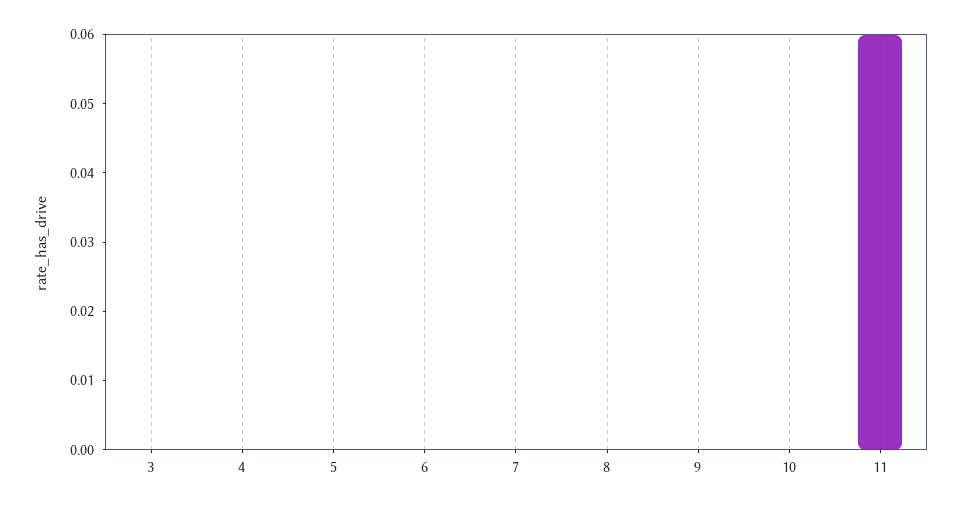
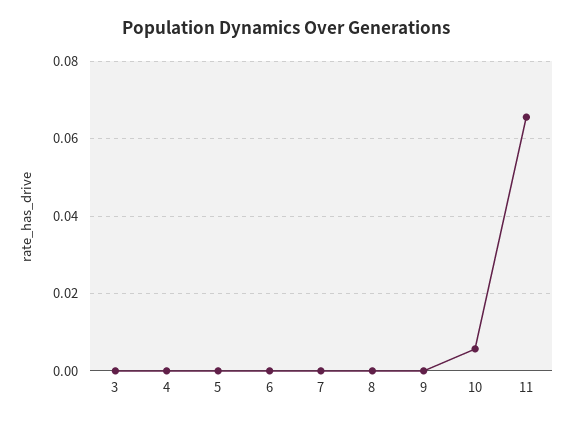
10: 0 -> 0.006
11: 0.06 -> 0.066

